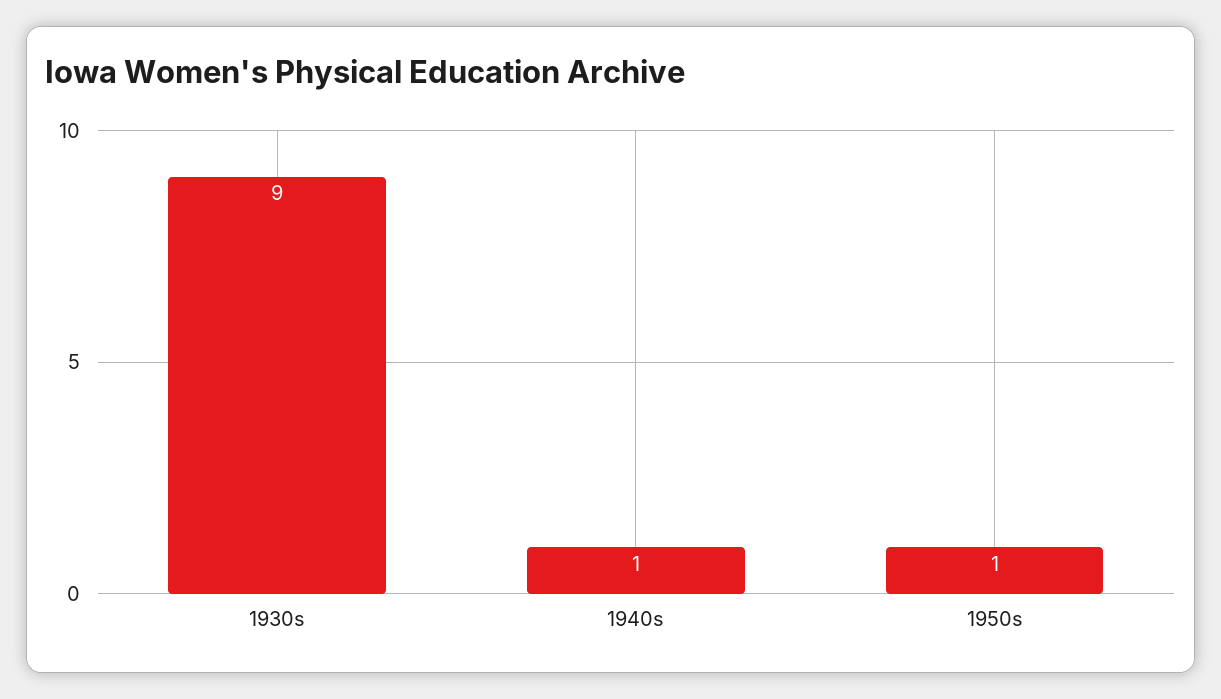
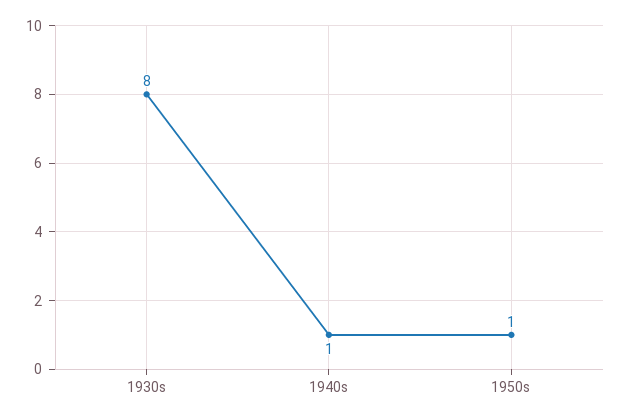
1930s: 9 -> 8

